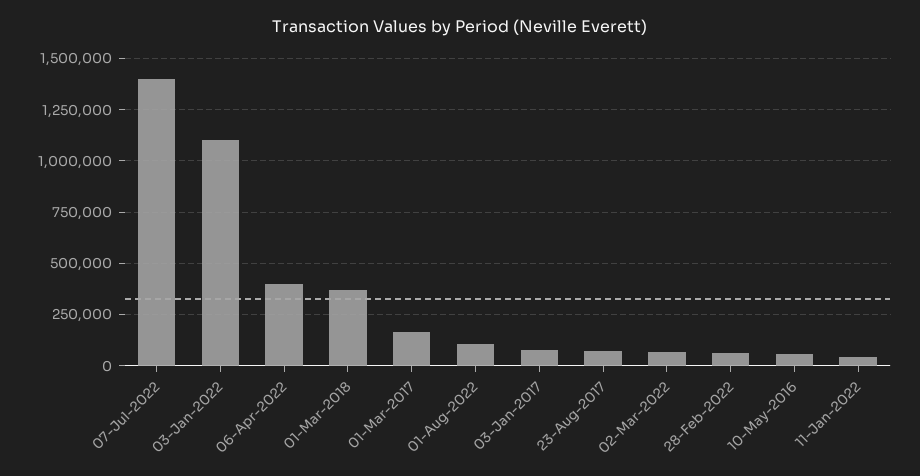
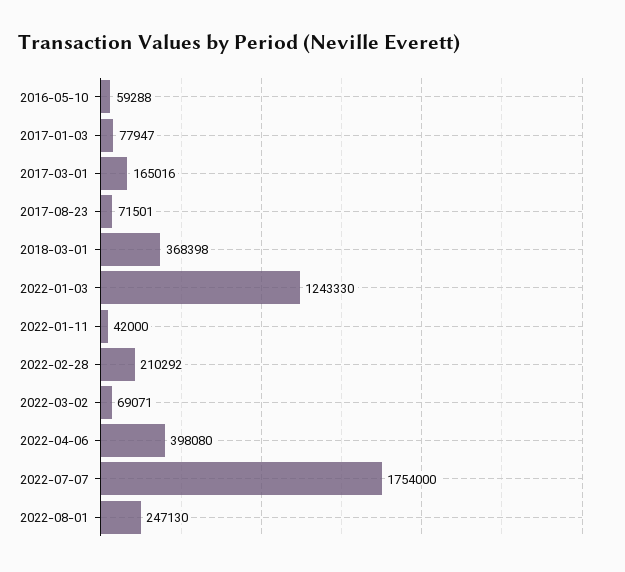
07-Jul-2022: 1400000 -> 1754000
03-Jan-2022: 1100000 -> 1243330
01-Aug-2022: 100000 -> 247130
28-Feb-2022: 50000 -> 210292

